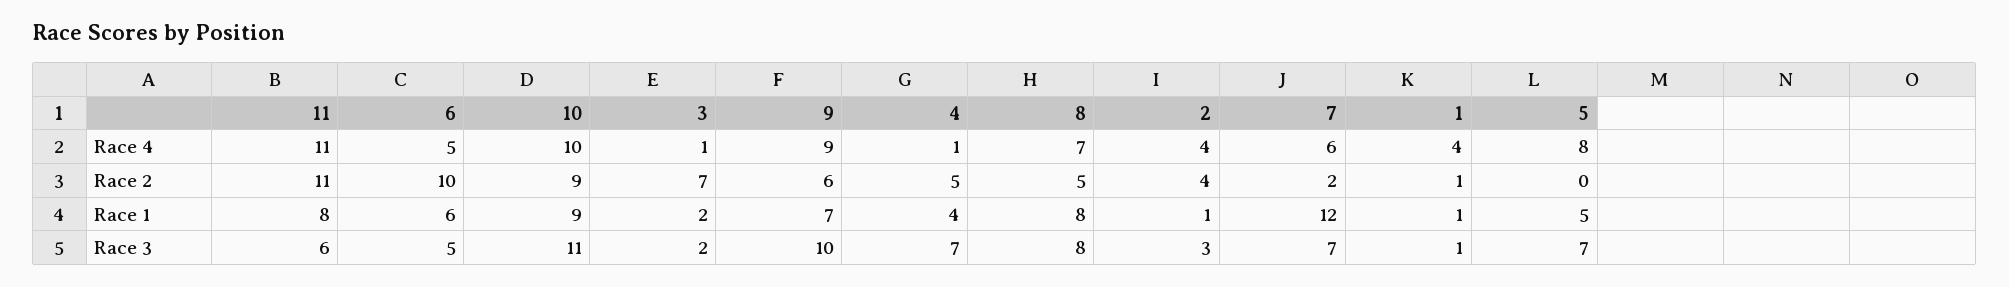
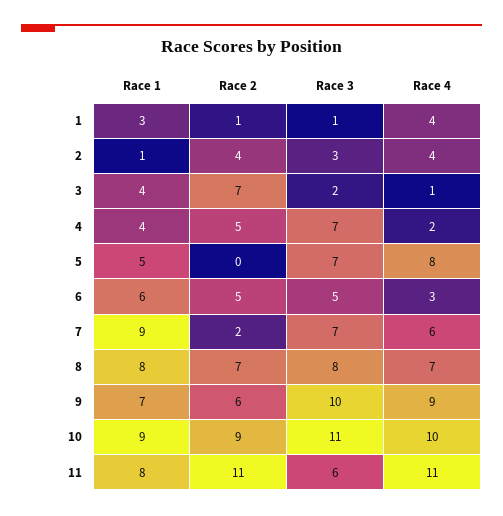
6, Race 4: 5 -> 3
4, Race 4: 1 -> 2
6, Race 2: 10 -> 5
8, Race 2: 5 -> 7
3, Race 1: 2 -> 4
7, Race 1: 12 -> 9
1, Race 1: 1 -> 3

